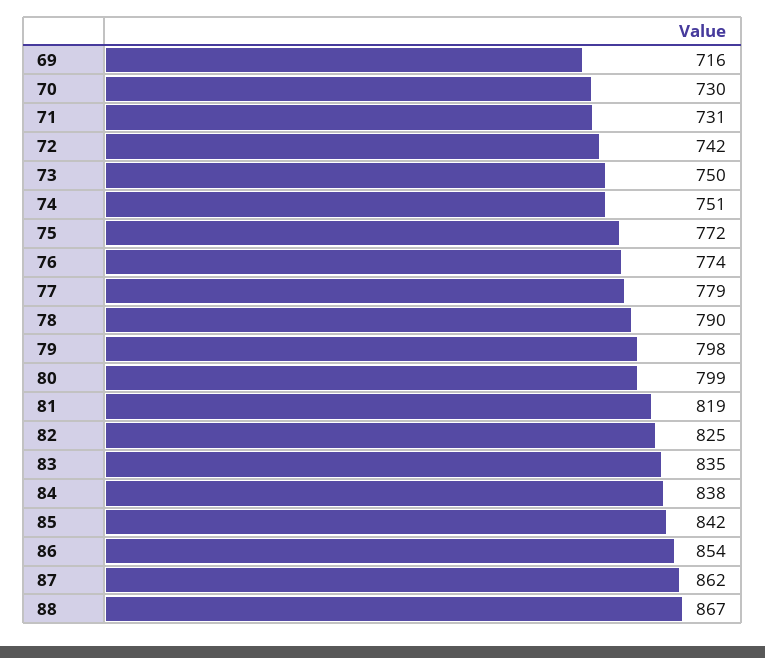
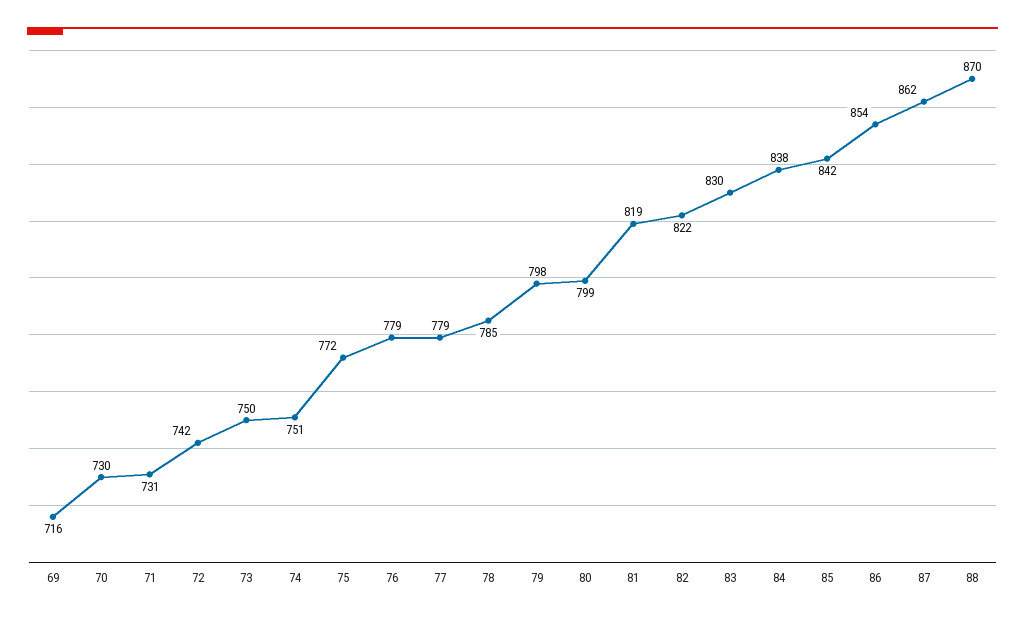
76: 774 -> 779
78: 790 -> 785
82: 825 -> 822
83: 835 -> 830
88: 867 -> 870

